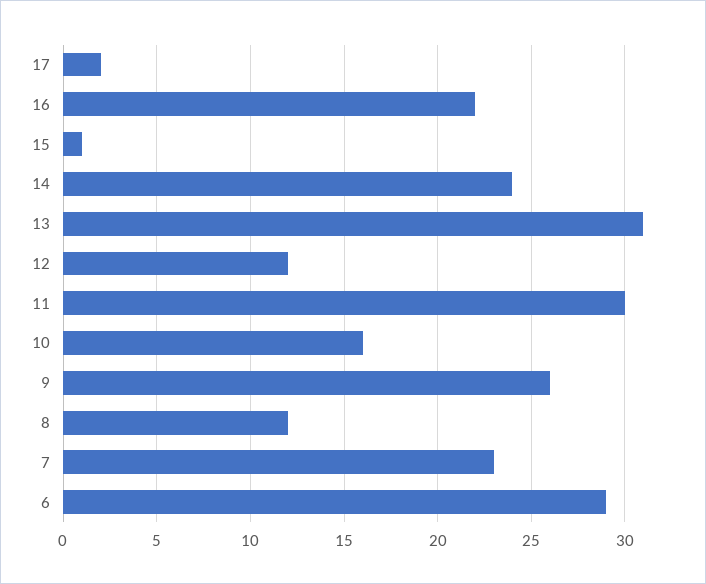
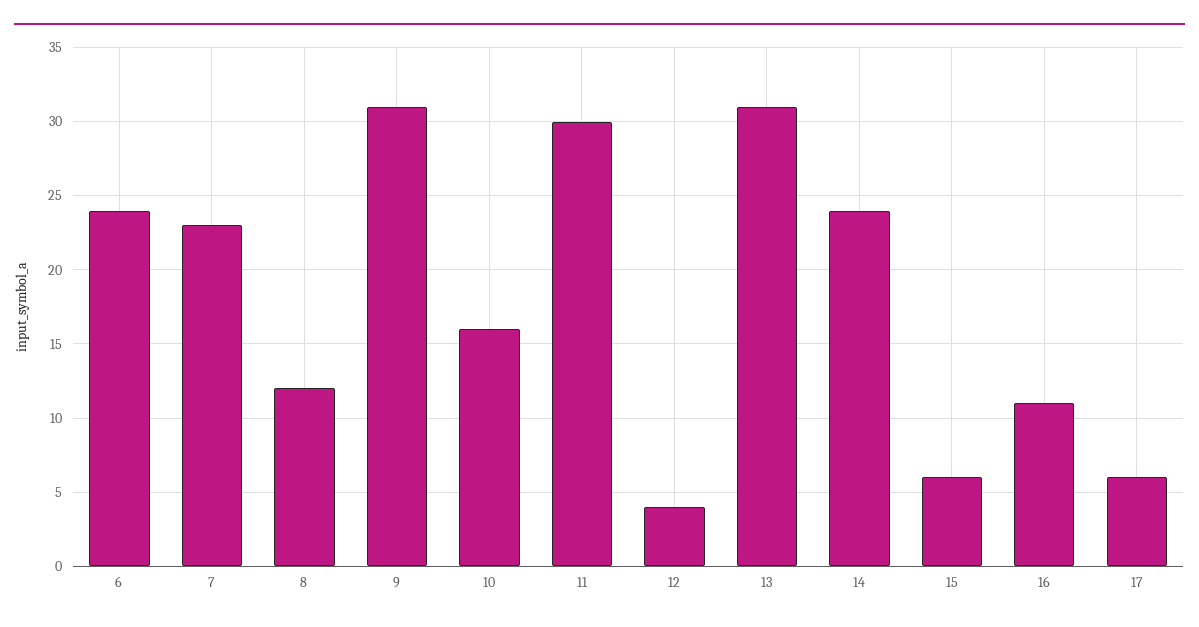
17: 2 -> 6
16: 22 -> 11
15: 1 -> 6
12: 12 -> 4
9: 26 -> 31
6: 29 -> 24

